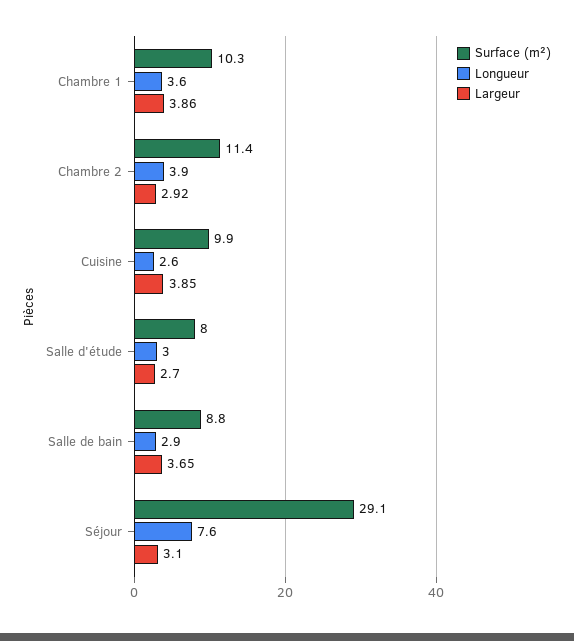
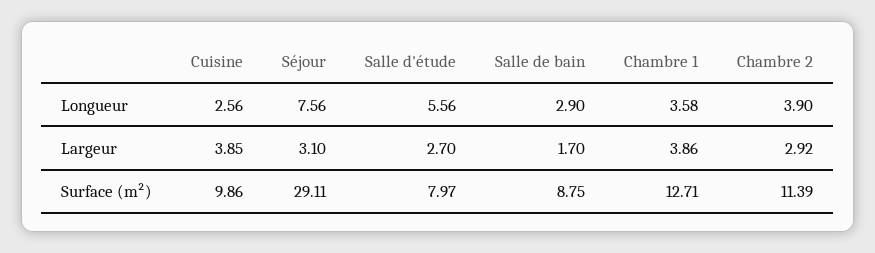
Surface (m²), Chambre 1: 10.3 -> 12.71
Longueur, Salle d'étude: 3 -> 5.56
Largeur, Salle de bain: 3.65 -> 1.7

